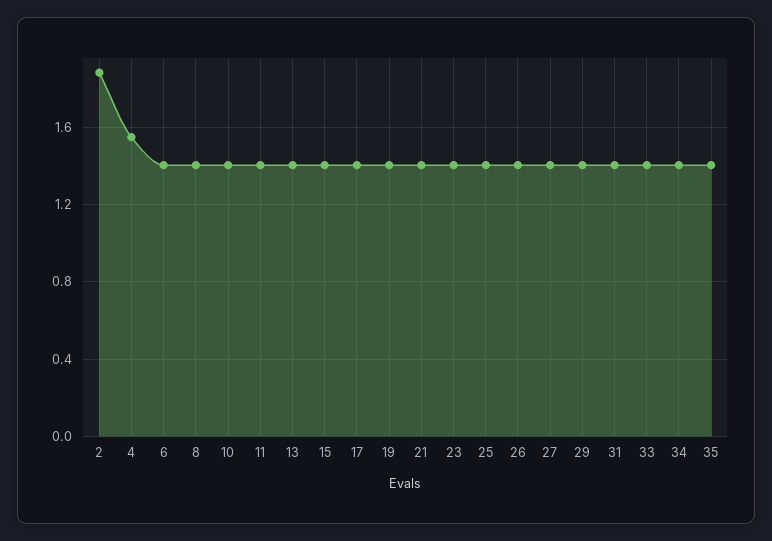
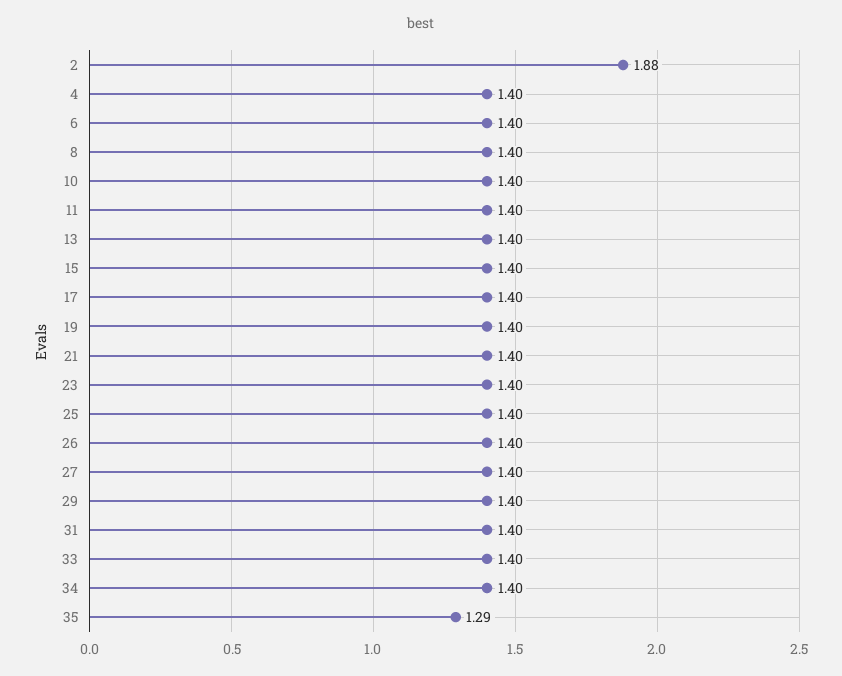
4: 1.55 -> 1.4
35: 1.4 -> 1.29

